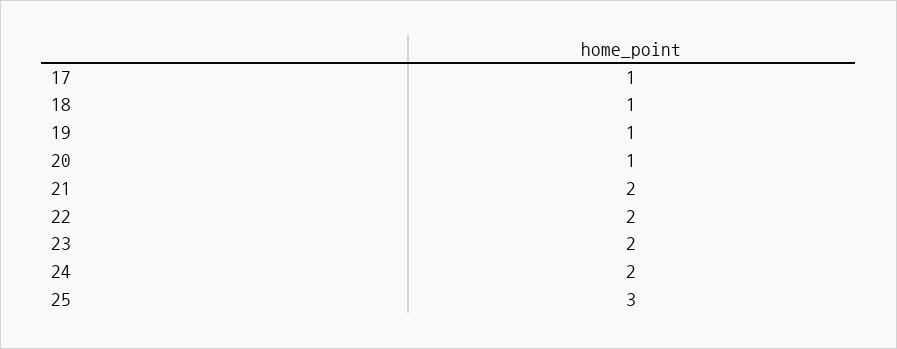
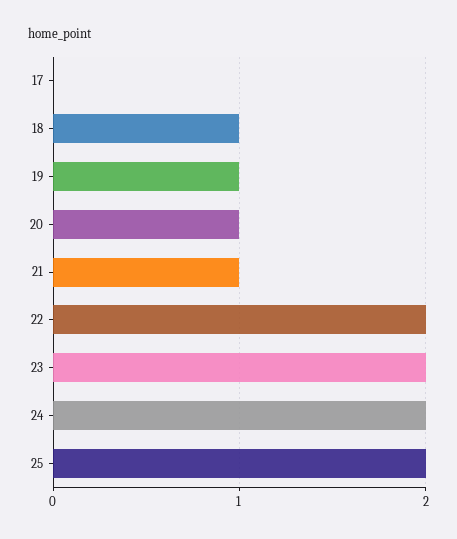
17: 1 -> 0
21: 2 -> 1
25: 3 -> 2

